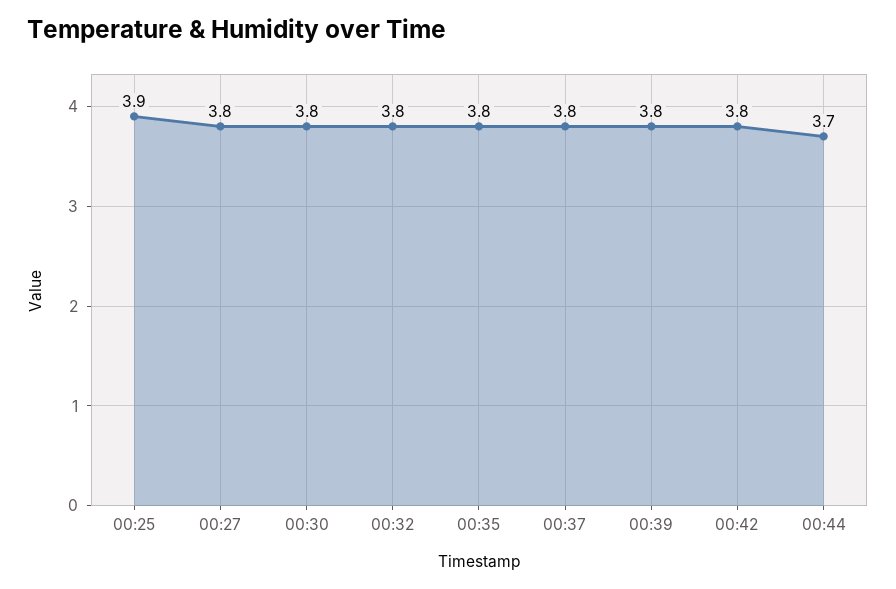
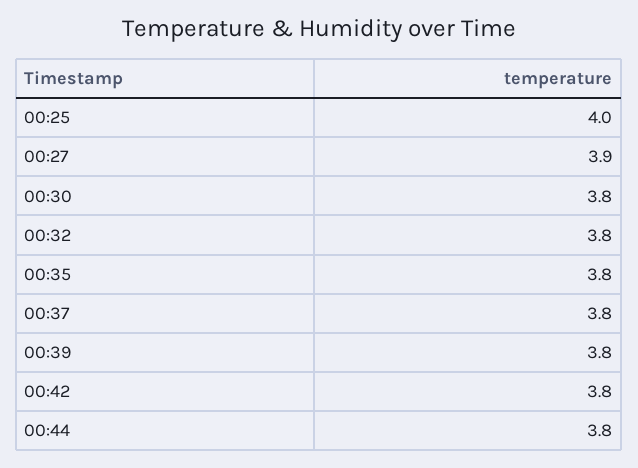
00:25: 3.9 -> 4
00:27: 3.8 -> 3.9
00:44: 3.7 -> 3.8

